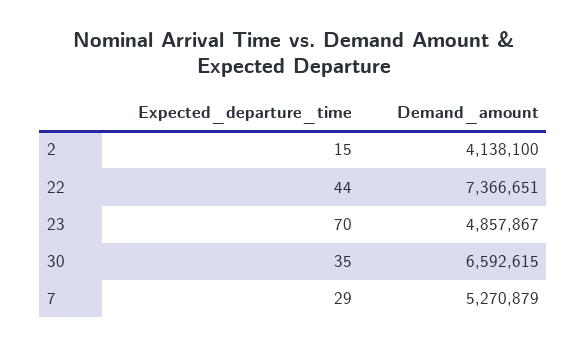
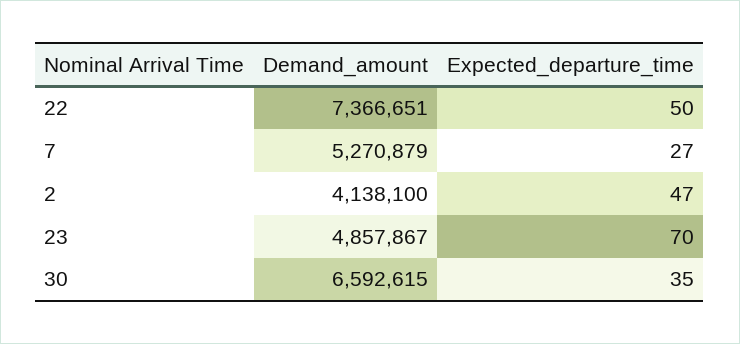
Expected_departure_time, 2: 15 -> 47
Expected_departure_time, 22: 44 -> 50
Expected_departure_time, 7: 29 -> 27

